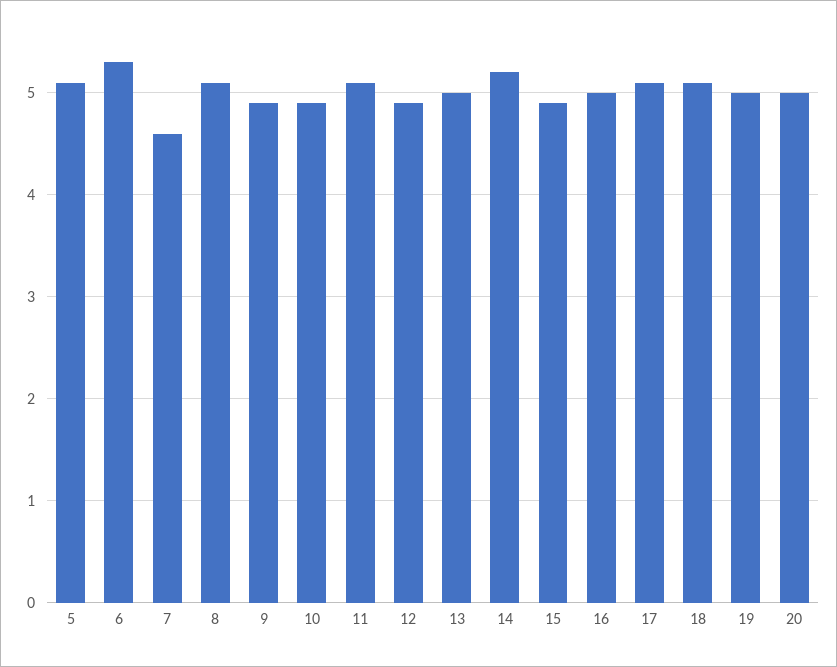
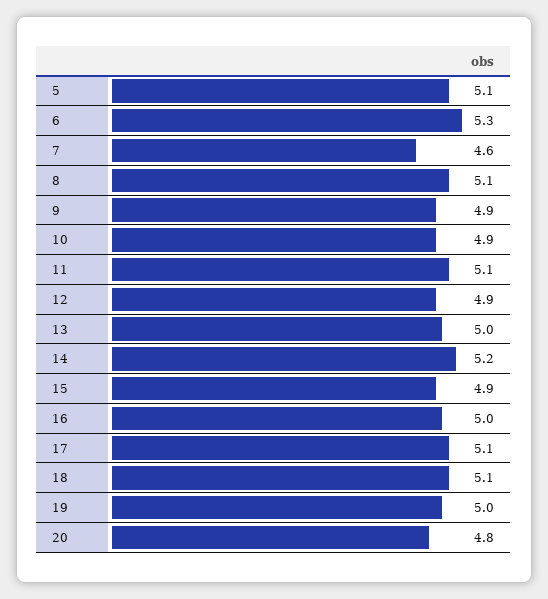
20: 5 -> 4.8

